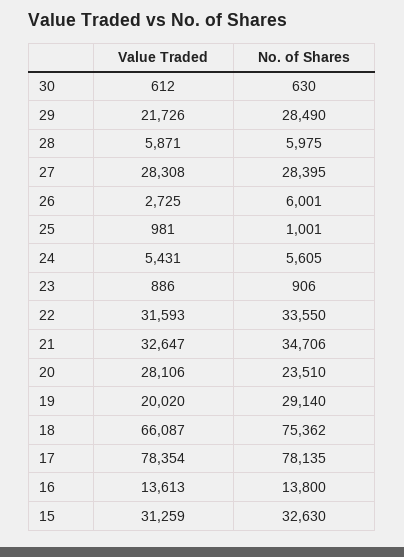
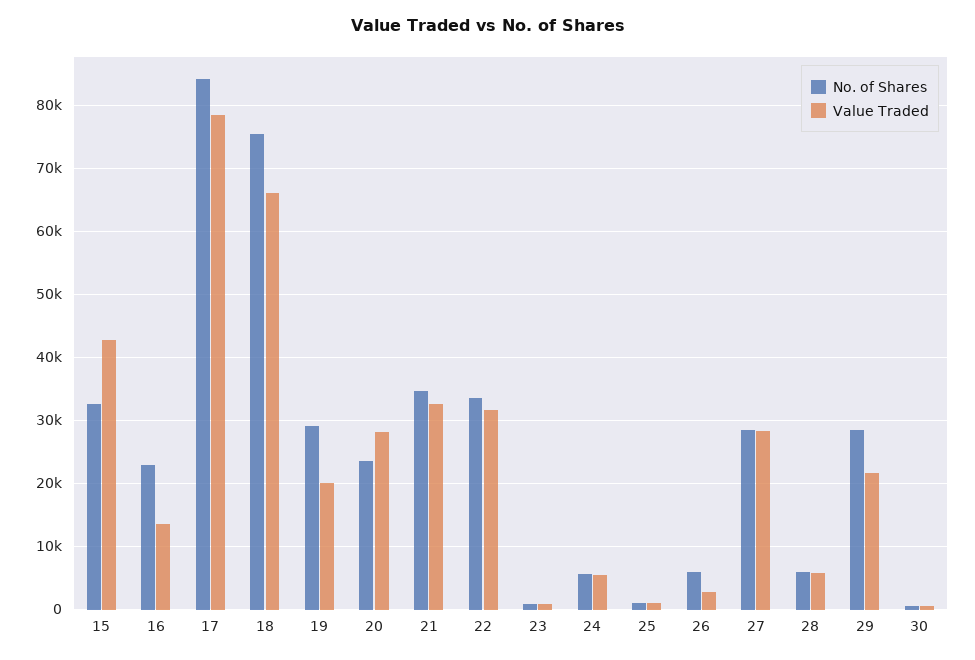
No. of Shares, 17: 78135 -> 84000
No. of Shares, 16: 13800 -> 23000
Value Traded, 15: 31259 -> 43000

